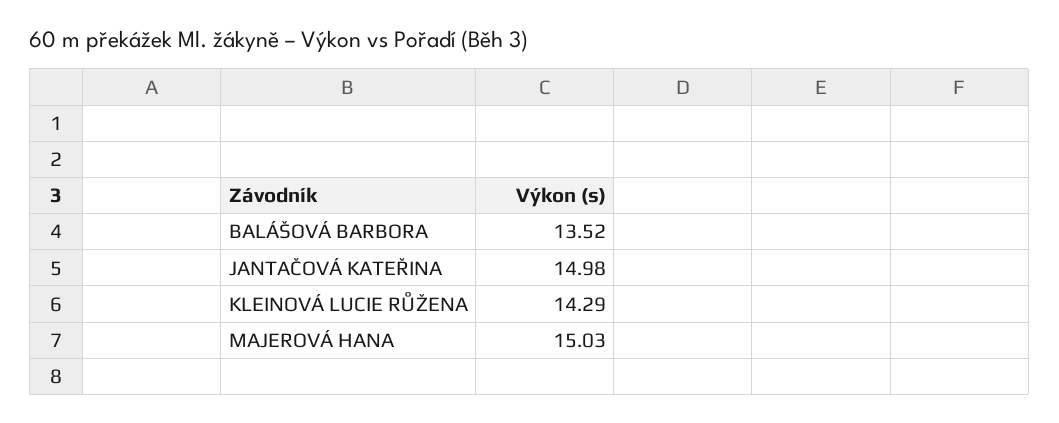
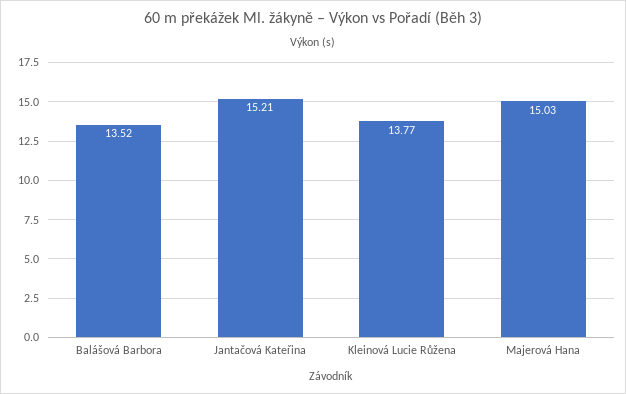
JANTAČOVÁ KATEŘINA: 14.98 -> 15.21
KLEINOVÁ LUCIE RŮŽENA: 14.29 -> 13.77

